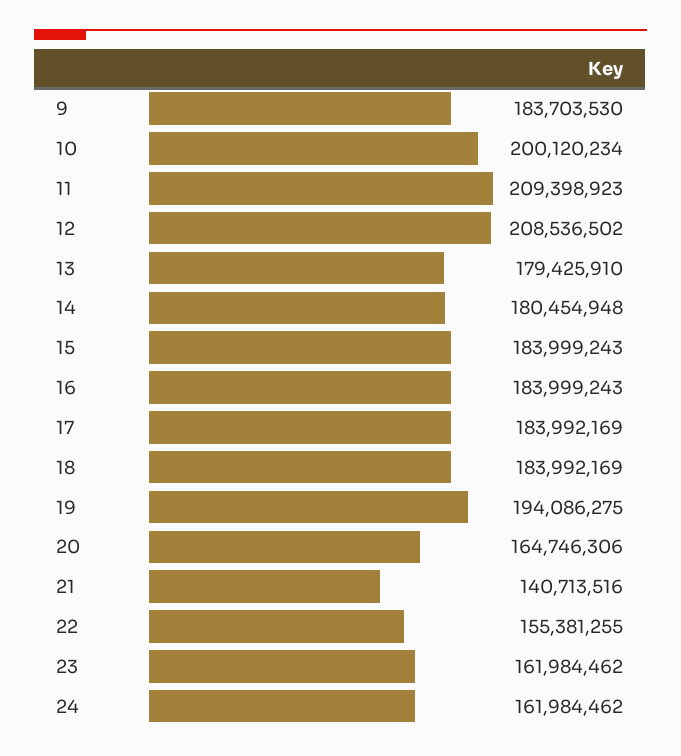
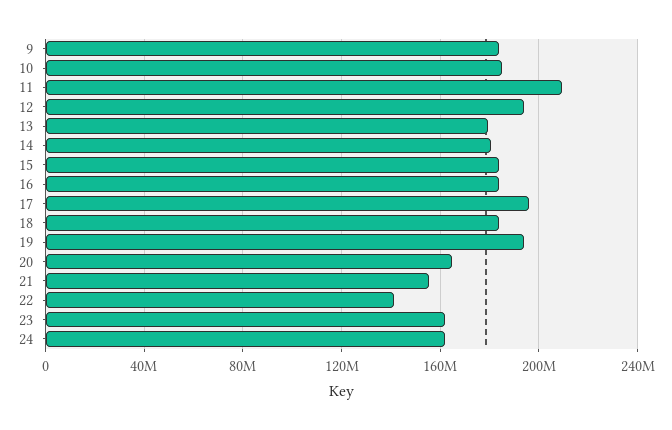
10: 200120234 -> 185000000
12: 208536502 -> 195000000
17: 183992169 -> 195000000
21: 140713516 -> 155000000
22: 155381255 -> 140000000

